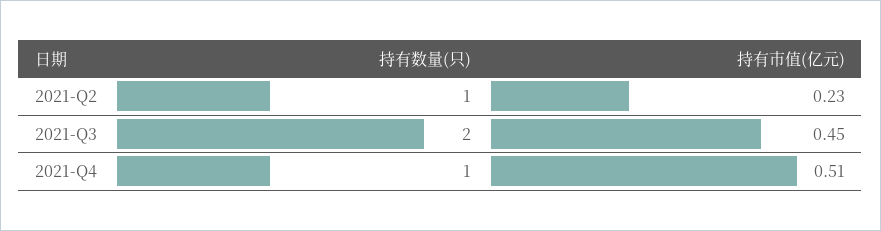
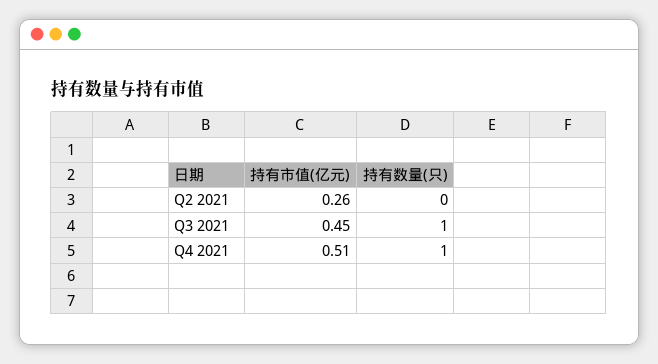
持有数量(只), 2021-Q2: 1 -> 0
持有市值(亿元), 2021-Q2: 0.23 -> 0.26
持有数量(只), 2021-Q3: 2 -> 1

